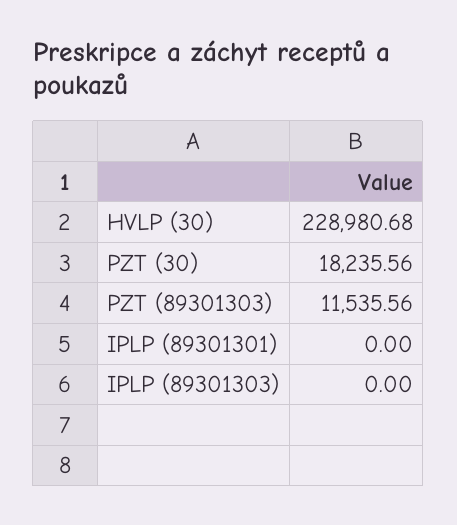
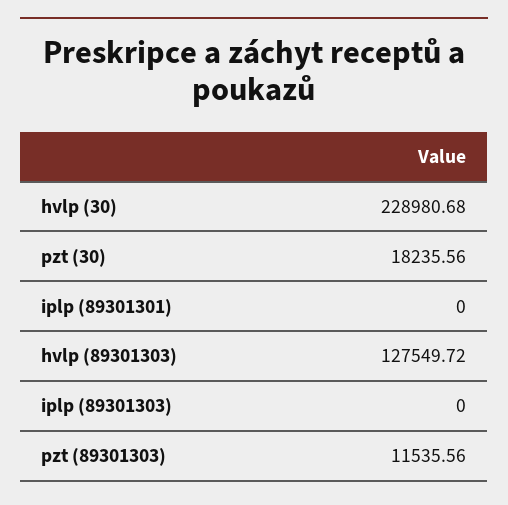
hvlp (89301303): none -> 127549.72

